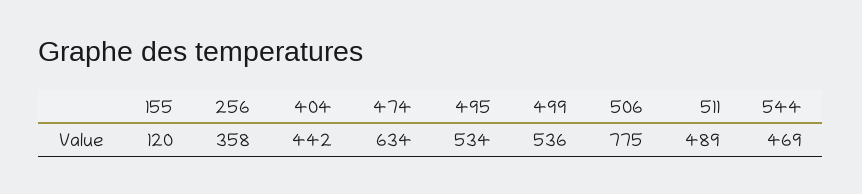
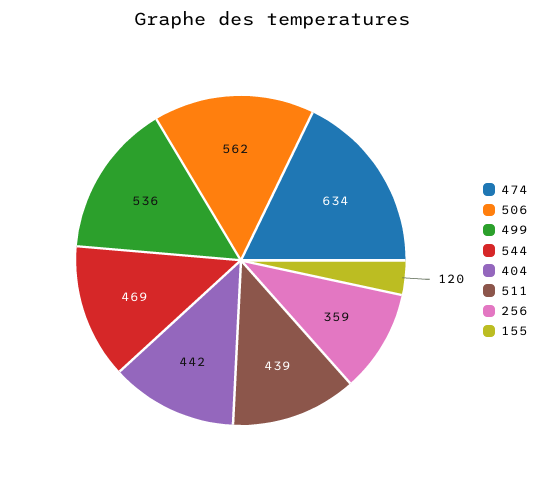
256: 358 -> 359
495: 534 -> none
506: 775 -> 562
511: 489 -> 439

